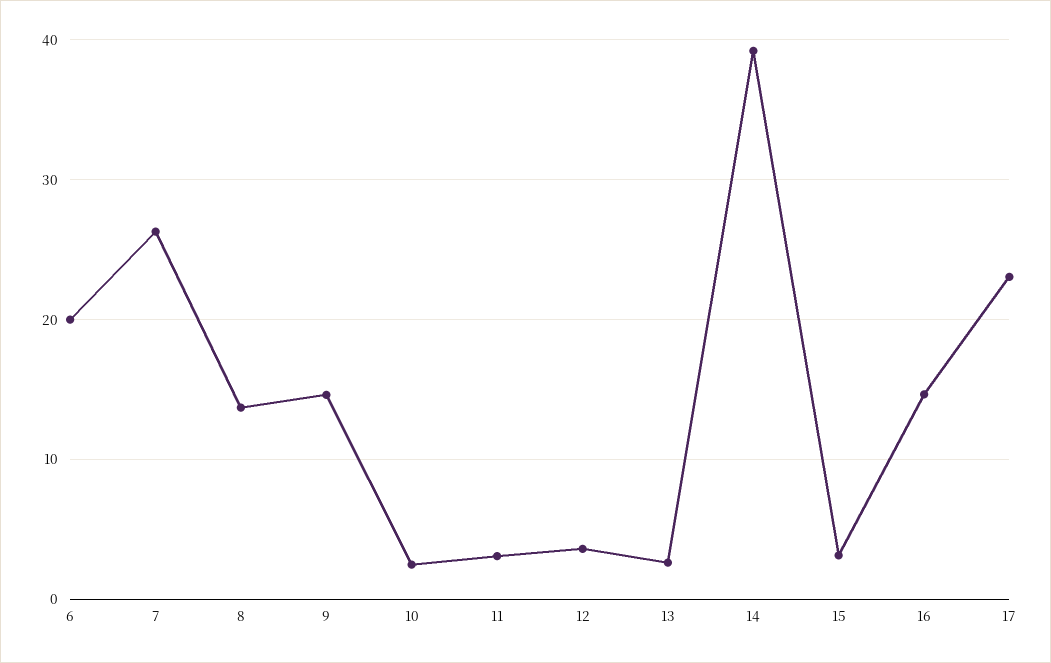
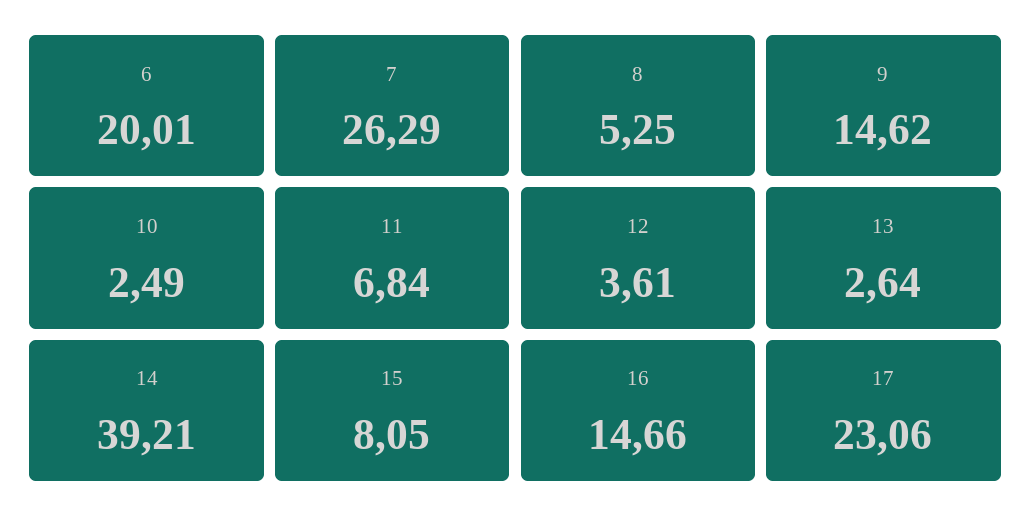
8: 14 -> 5.25
11: 3 -> 6.84
15: 3 -> 8.05

